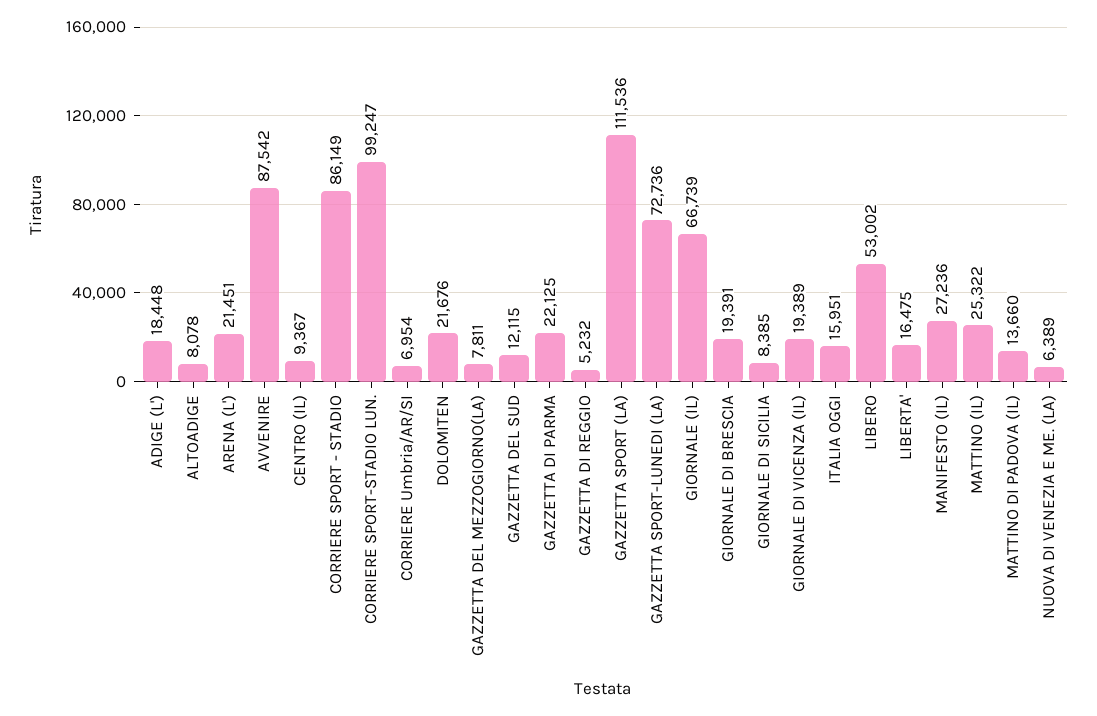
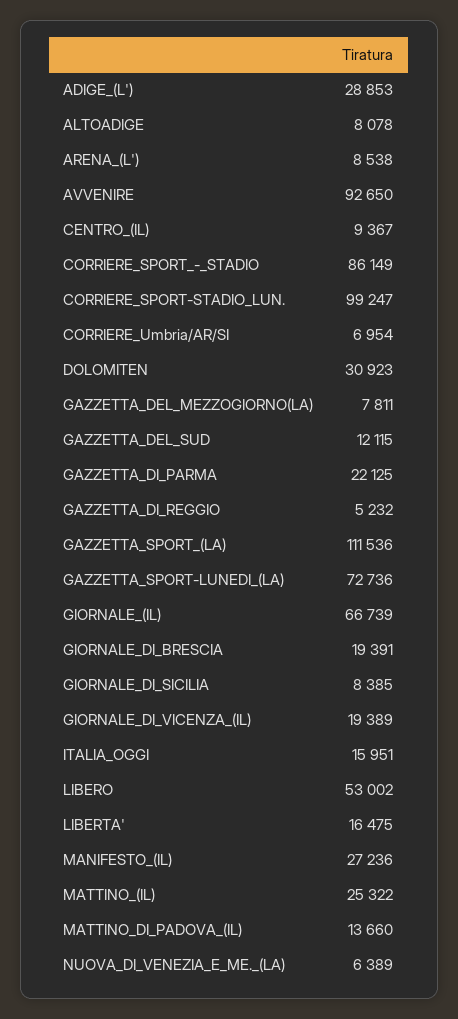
ADIGE (L'): 18448 -> 28853
ARENA (L'): 21451 -> 8538
AVVENIRE: 87542 -> 92650
DOLOMITEN: 21676 -> 30923

